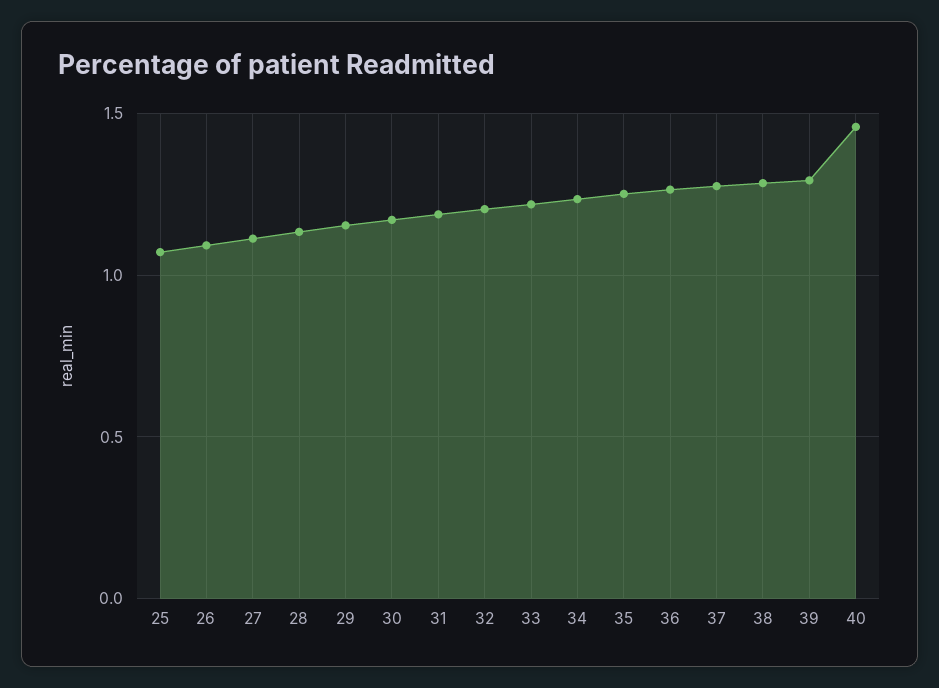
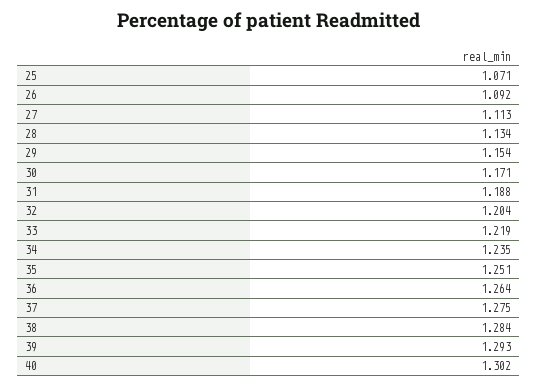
40: 1.45 -> 1.302

